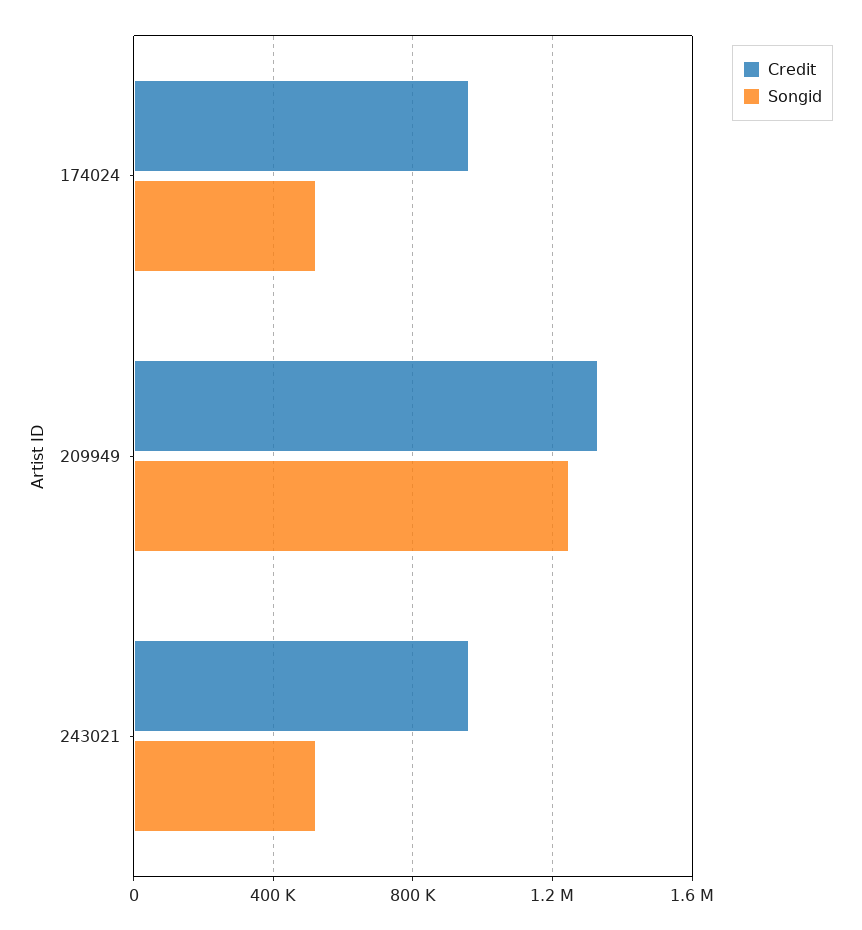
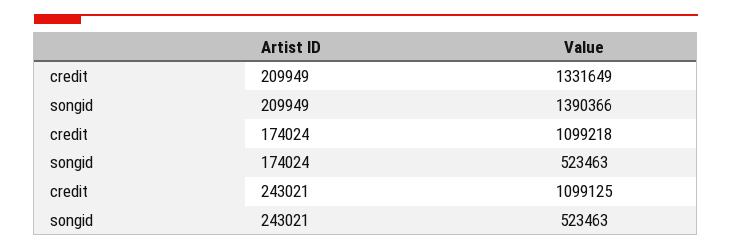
Credit, 174024: 950000 -> 1099218
Songid, 209949: 1250000 -> 1390366
Credit, 243021: 950000 -> 1099125

